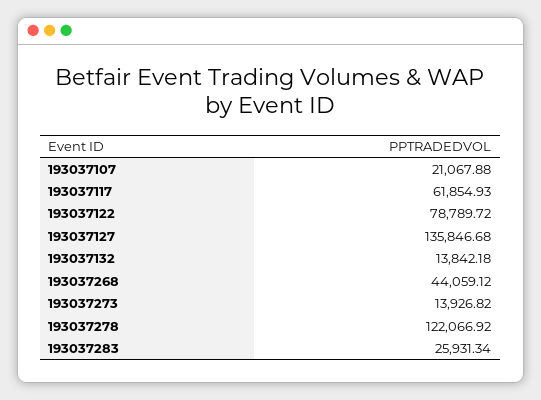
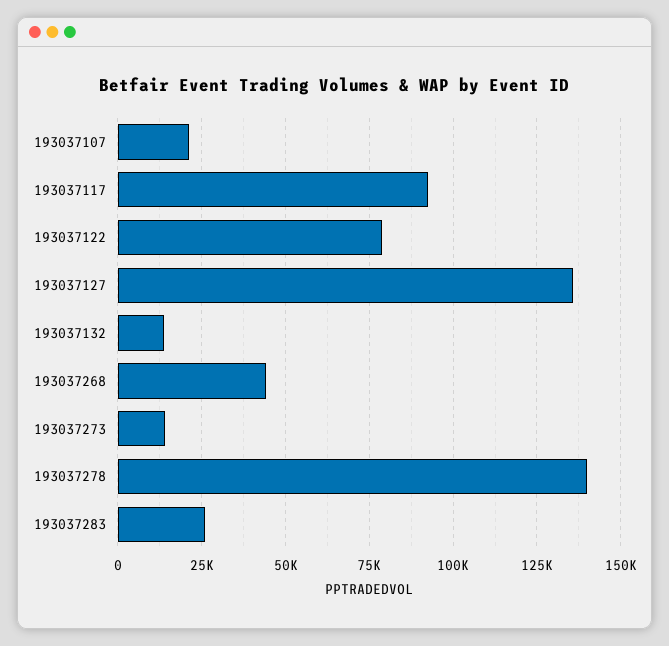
193037117: 61854.93 -> 92500
193037278: 122066.92 -> 140000

